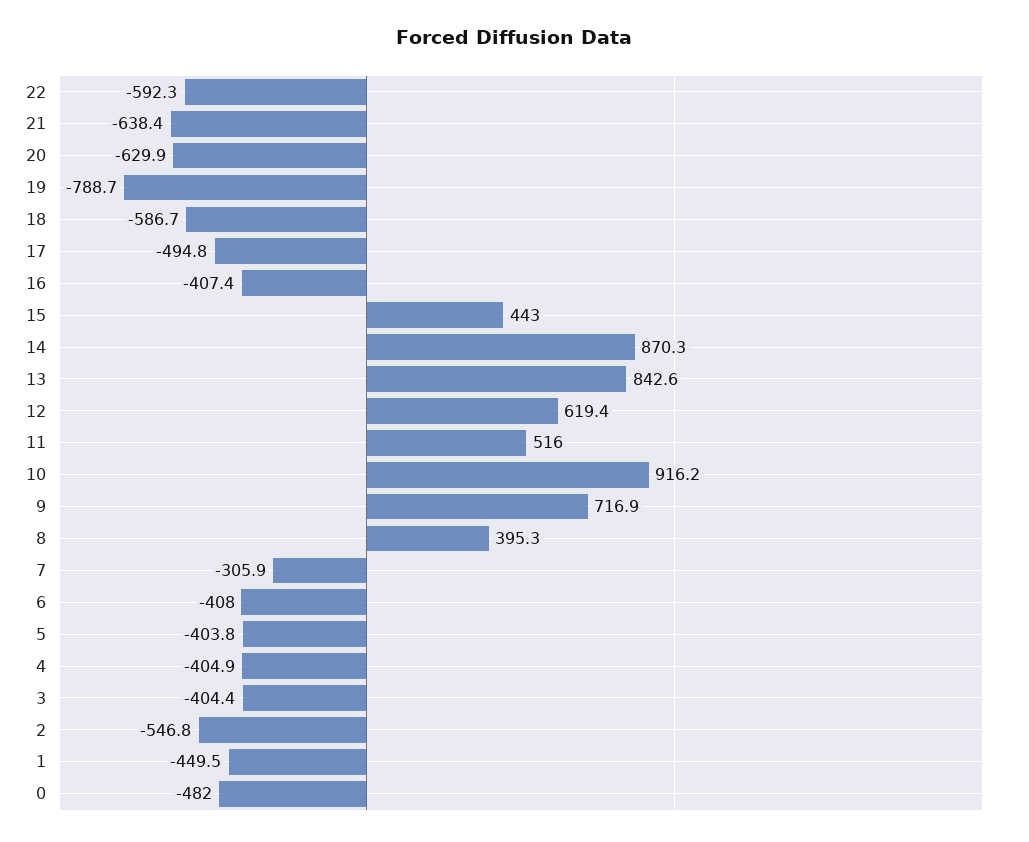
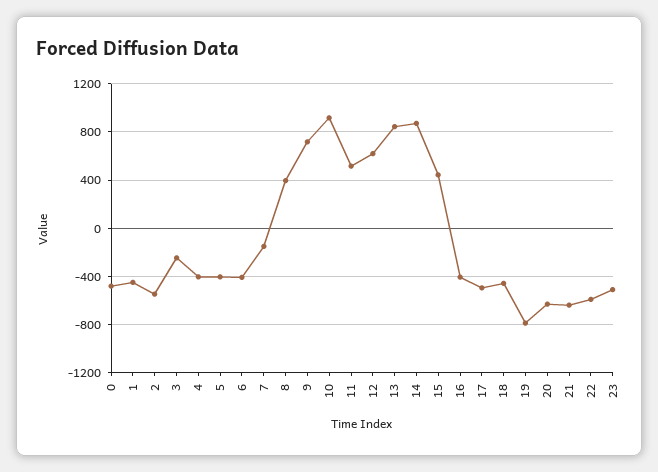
18: -586.7 -> -450
7: -305.9 -> -150
3: -404.4 -> -250
23: none -> -500

